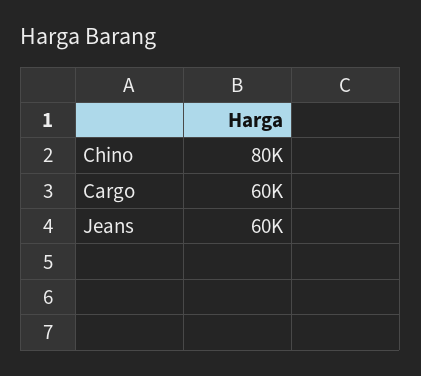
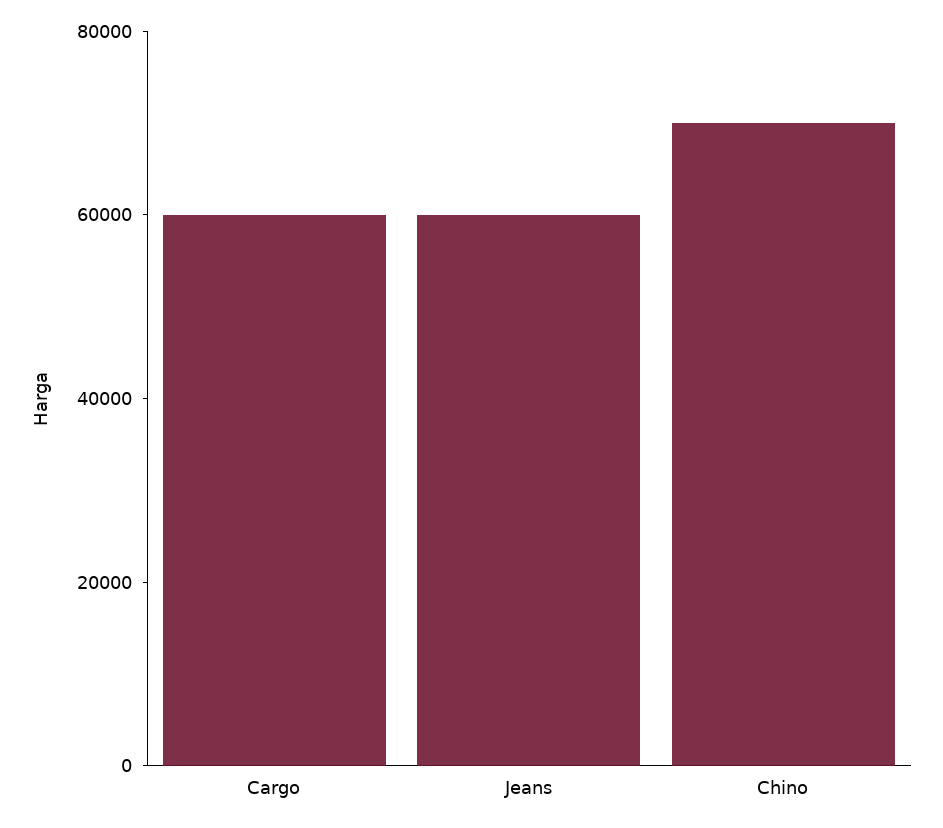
Chino: 80000 -> 70000

